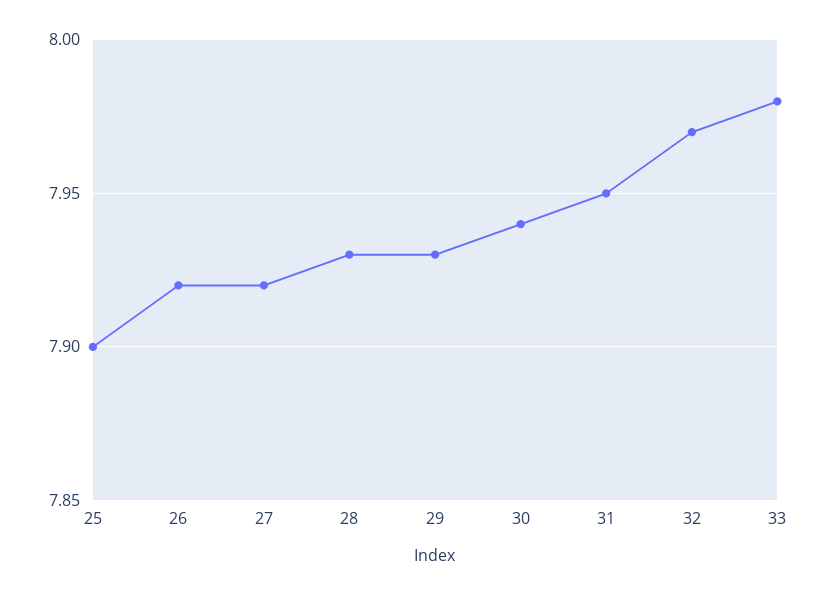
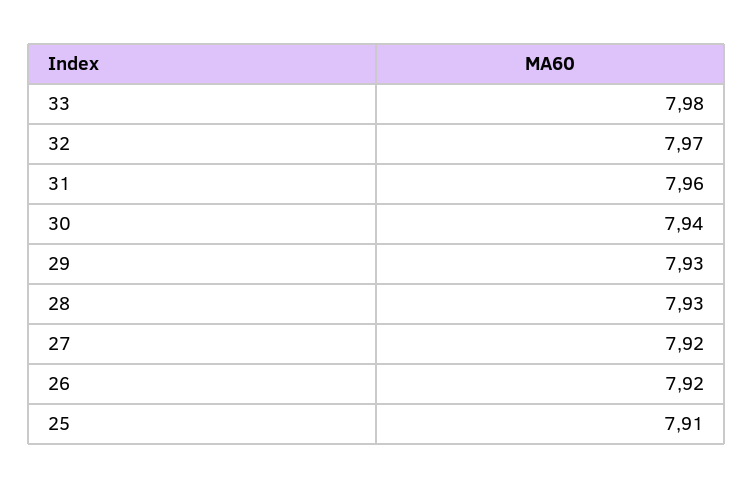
25: 7.9 -> 7.91
31: 7.95 -> 7.96

